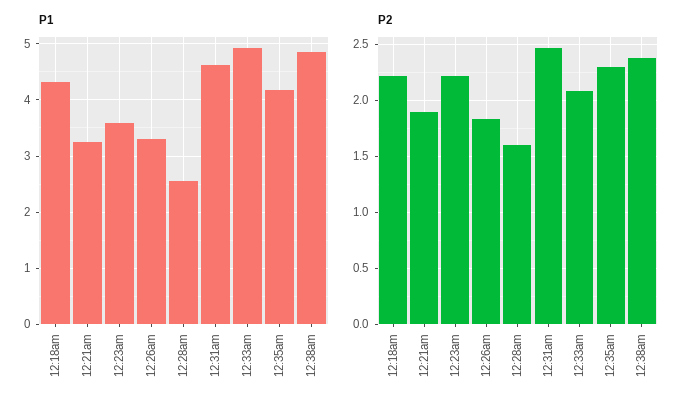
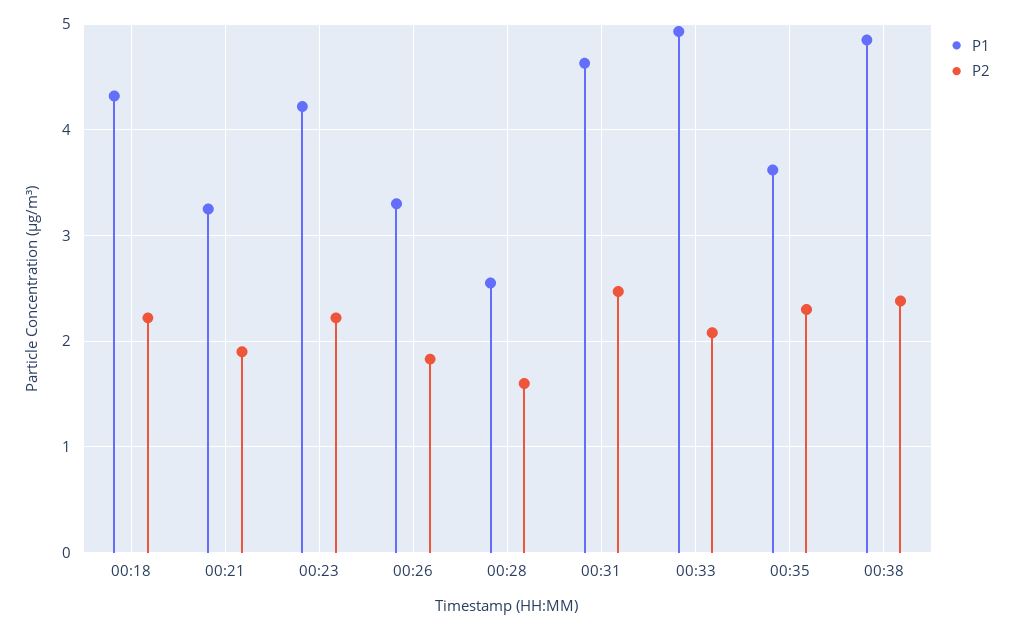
P1, 12:23am: 3.6 -> 4.2
P1, 12:35am: 4.2 -> 3.6

